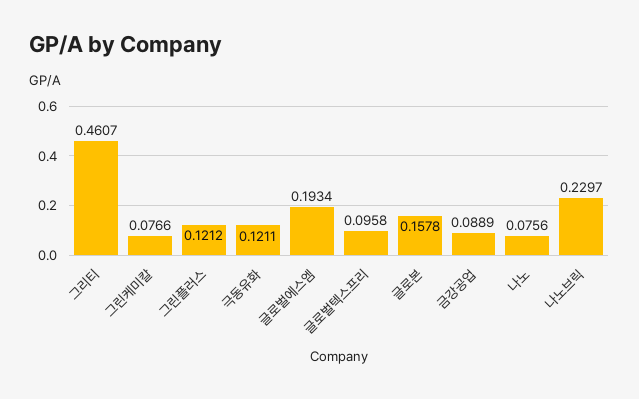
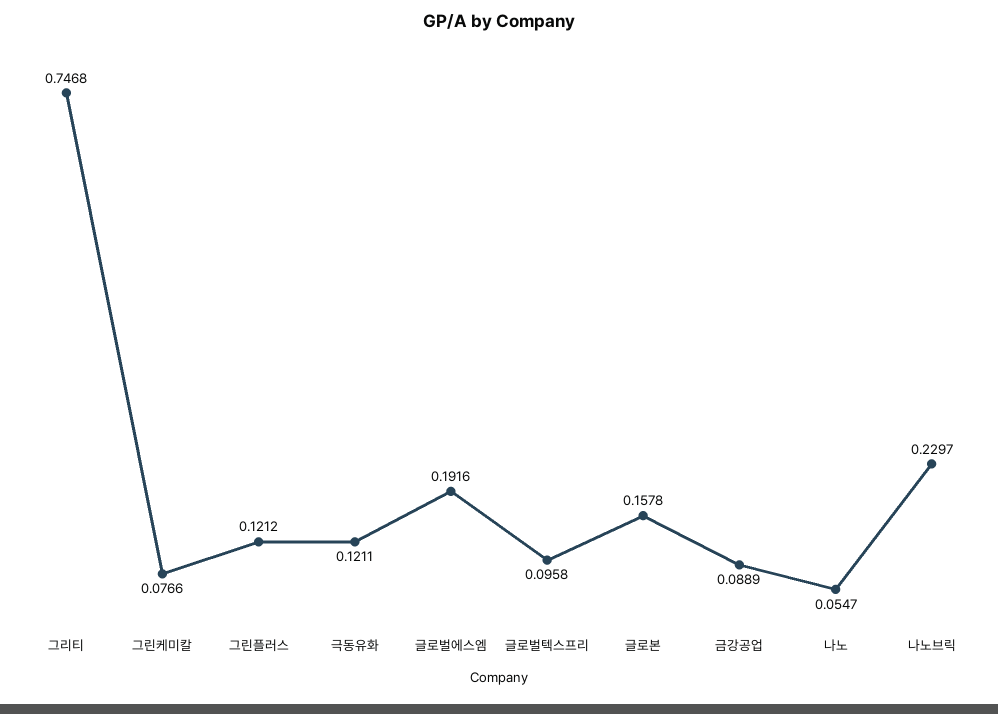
그리티: 0.4607 -> 0.7468
글로벌에스엠: 0.1934 -> 0.1916
나노: 0.0756 -> 0.0547

